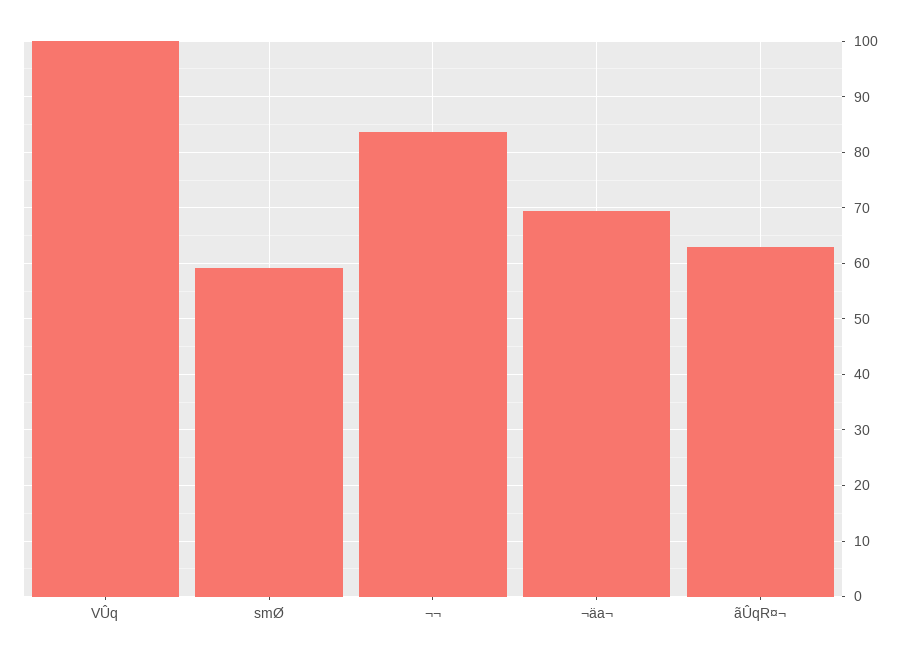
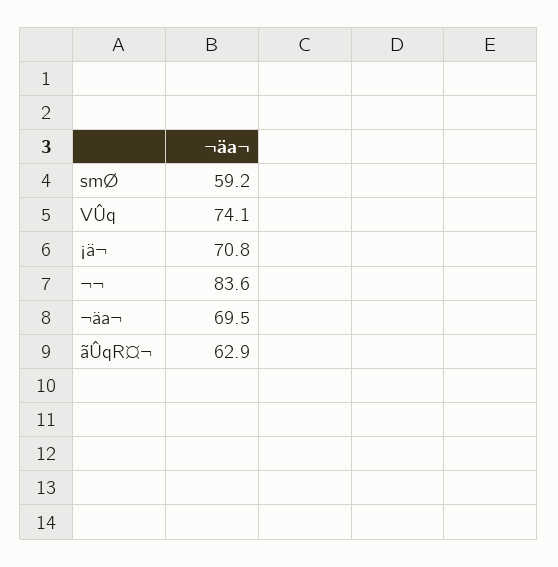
VÛq: 100 -> 74.1
¡ä¬: none -> 70.8

